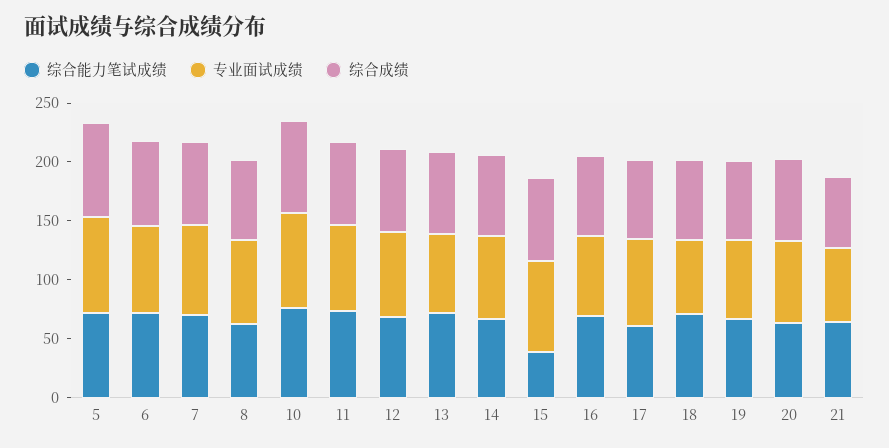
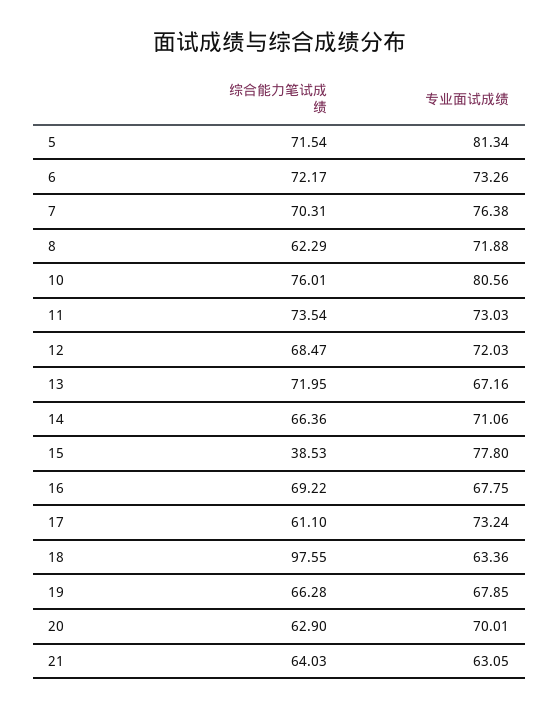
综合成绩, 5: 80 -> none
综合成绩, 6: 70 -> none
综合成绩, 7: 70 -> none
综合成绩, 8: 70 -> none
综合成绩, 10: 80 -> none
综合成绩, 11: 70 -> none
综合成绩, 12: 70 -> none
综合成绩, 13: 70 -> none
综合成绩, 14: 70 -> none
综合成绩, 15: 70 -> none
综合成绩, 16: 70 -> none
综合成绩, 17: 70 -> none
综合能力笔试成绩, 18: 70 -> 97.55
综合成绩, 18: 70 -> none
综合成绩, 19: 70 -> none
综合成绩, 20: 70 -> none
综合成绩, 21: 60 -> none

